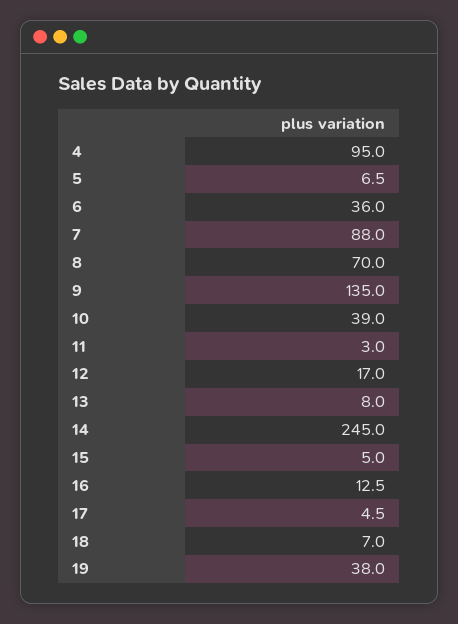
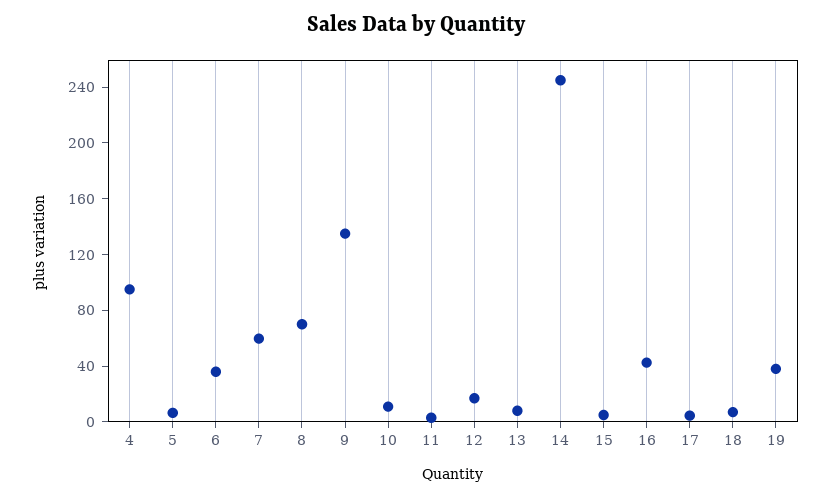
7: 88 -> 60
10: 39 -> 10
16: 12.5 -> 40

